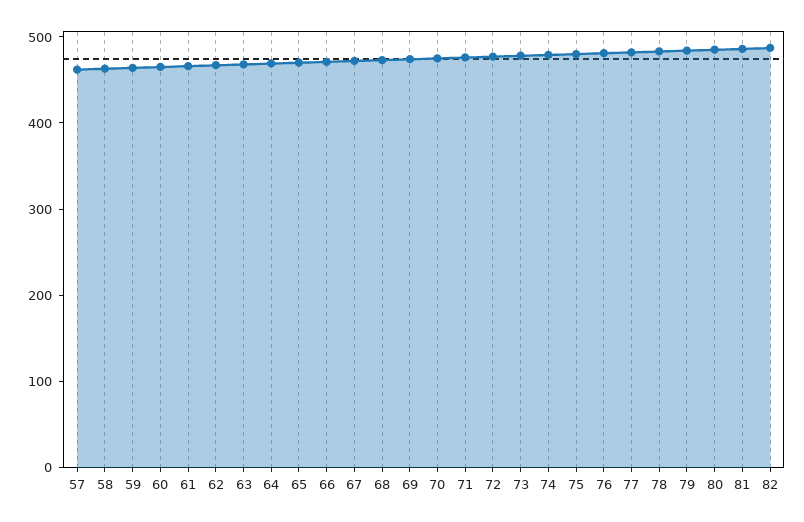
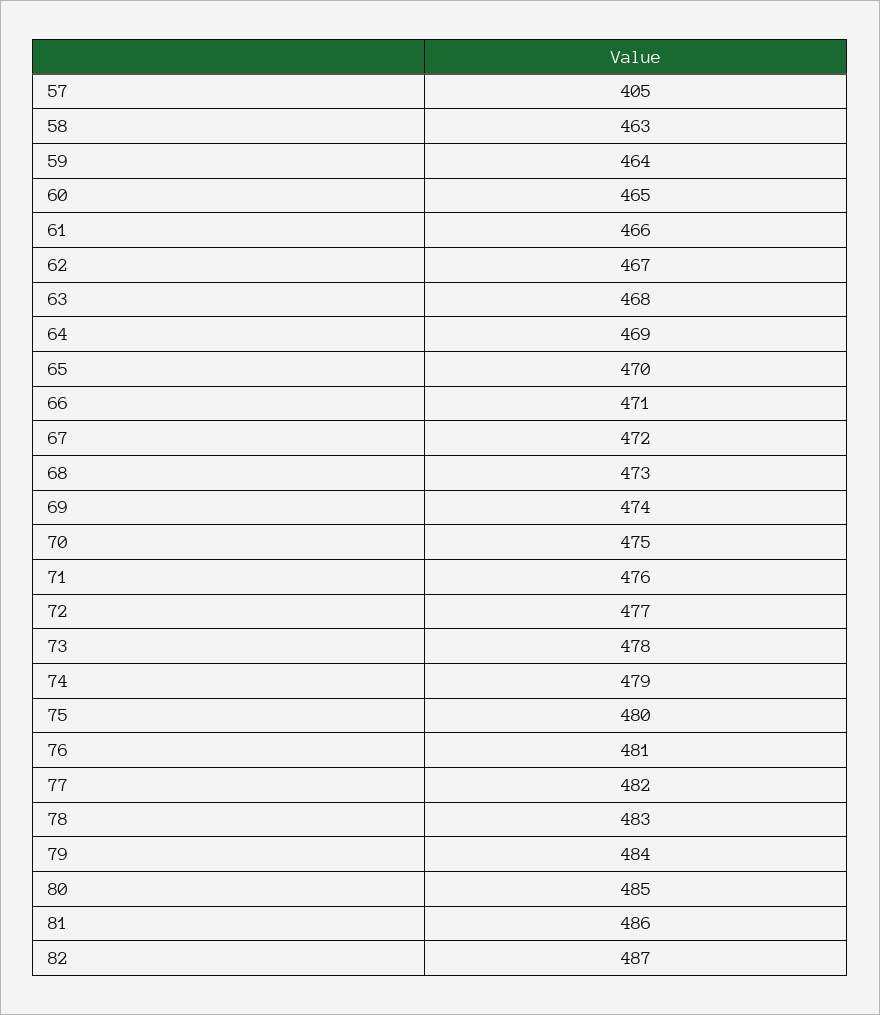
57: 460 -> 405

